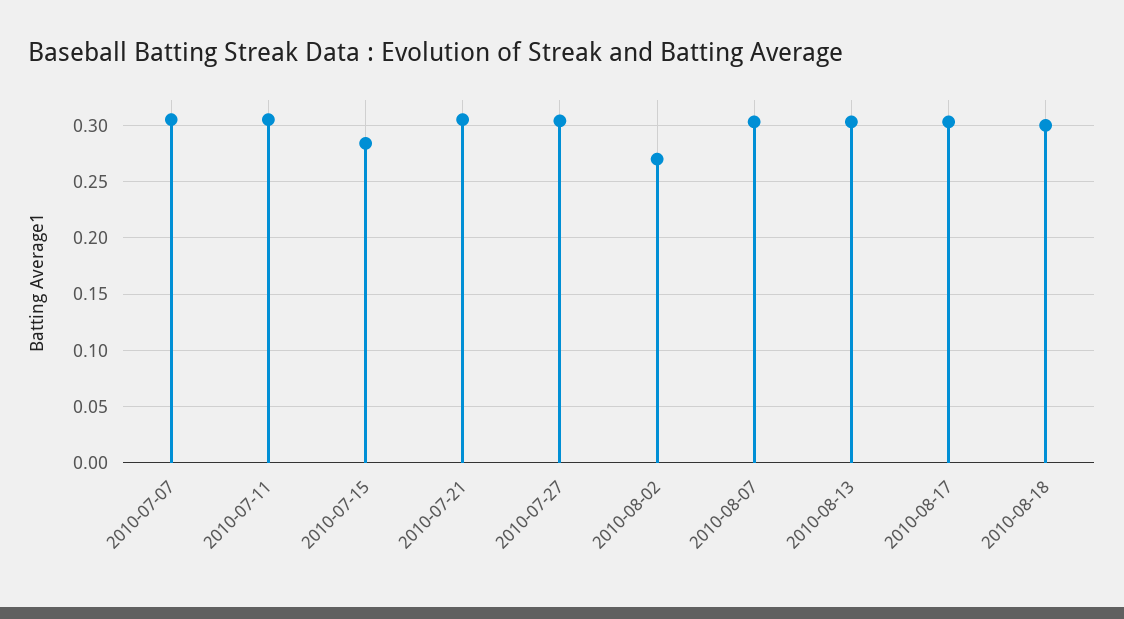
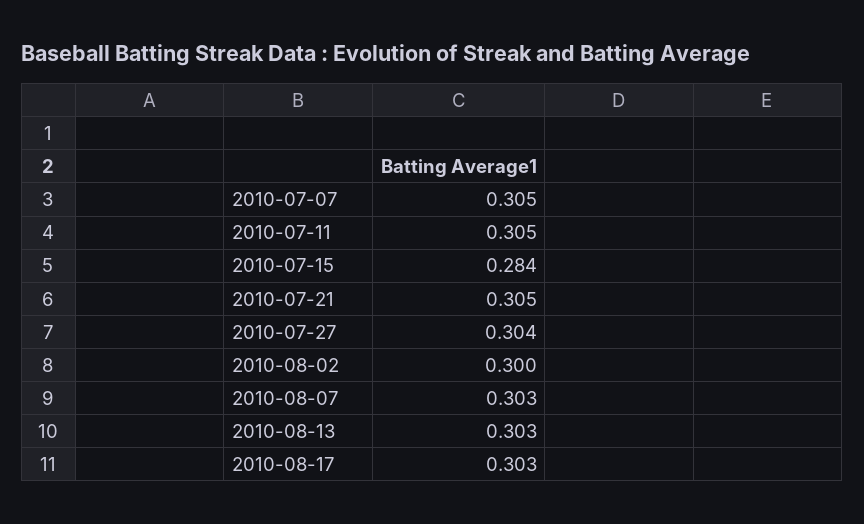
2010-08-02: 0.27 -> 0.3
2010-08-18: 0.3 -> none

